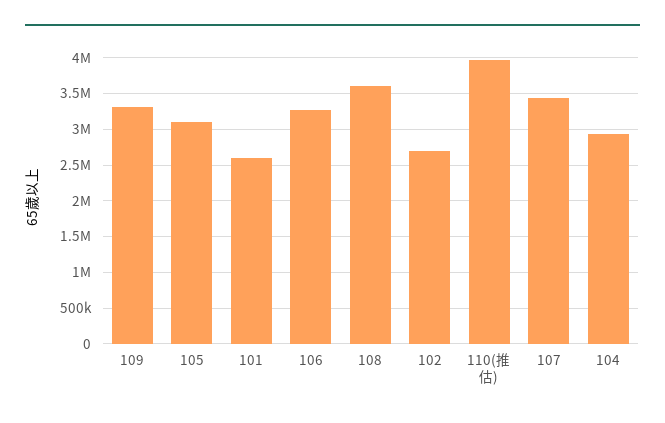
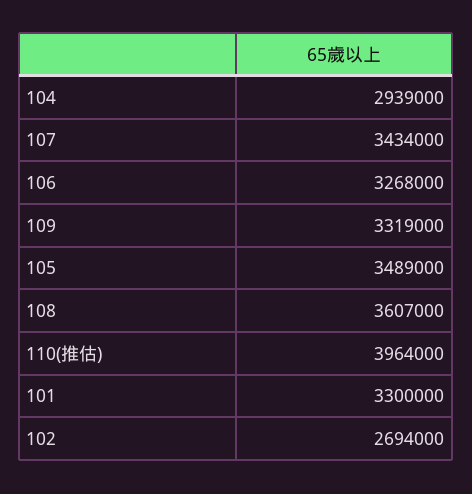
105: 3100000 -> 3489000
101: 2600000 -> 3300000

